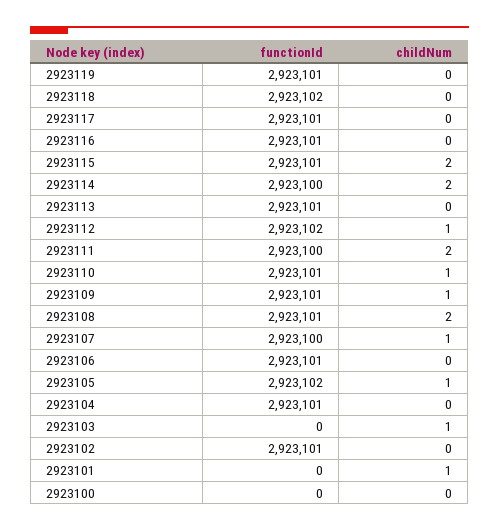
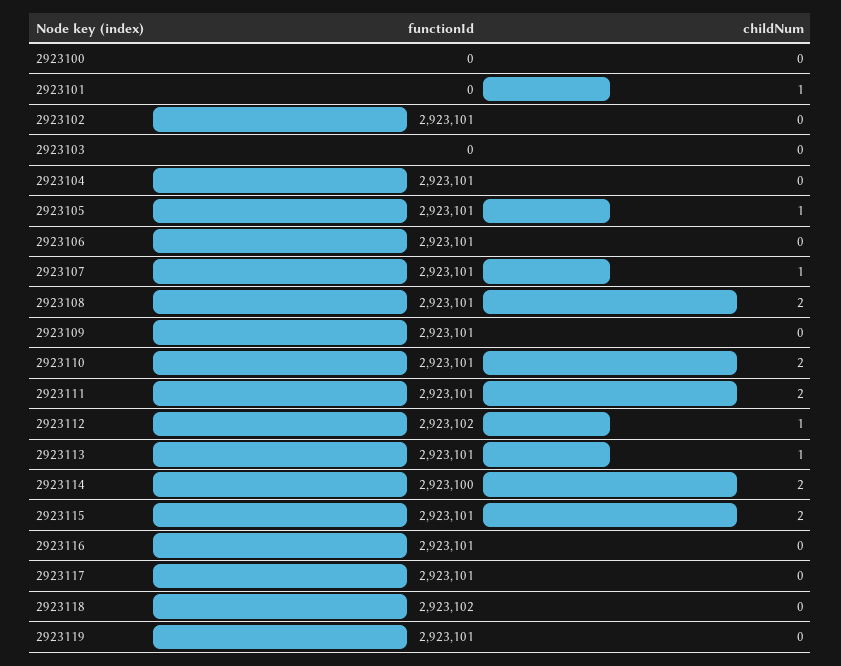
childNum, 2923113: 0 -> 1
functionId, 2923111: 2923100 -> 2923101
childNum, 2923110: 1 -> 2
childNum, 2923109: 1 -> 0
functionId, 2923107: 2923100 -> 2923101
functionId, 2923105: 2923102 -> 2923101
childNum, 2923103: 1 -> 0

